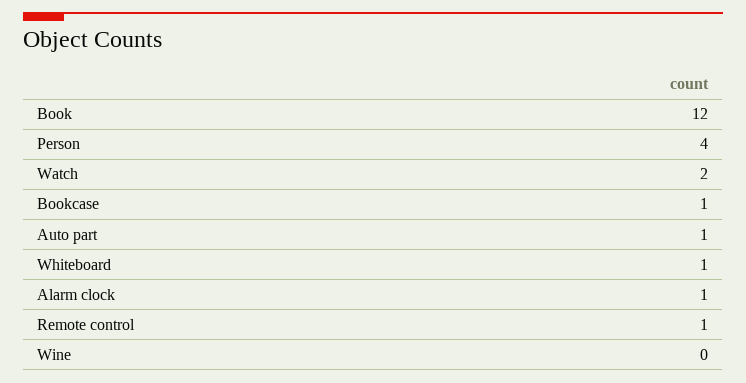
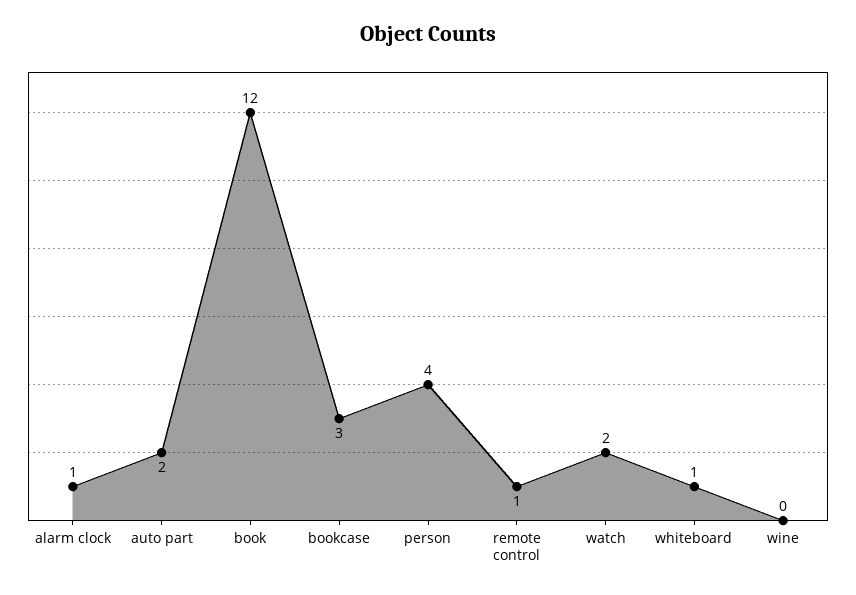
Bookcase: 1 -> 3
Auto part: 1 -> 2

